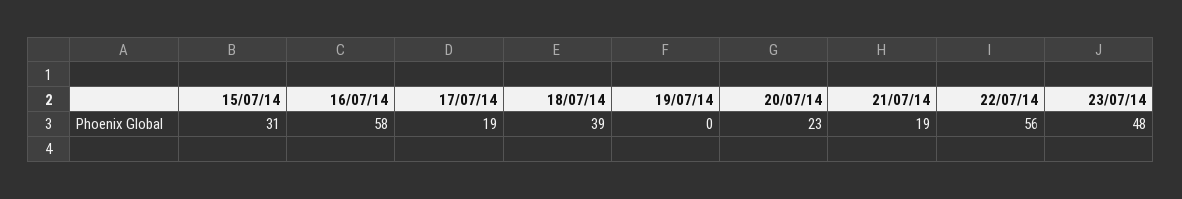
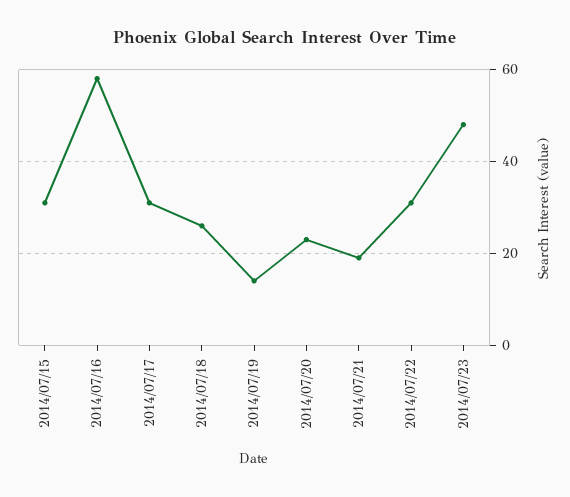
17/07/14: 19 -> 30
18/07/14: 39 -> 25
19/07/14: 0 -> 15
22/07/14: 56 -> 30

